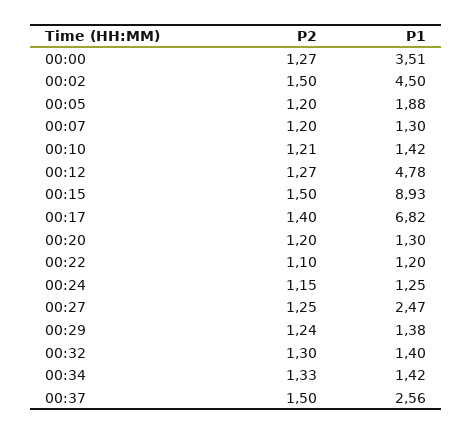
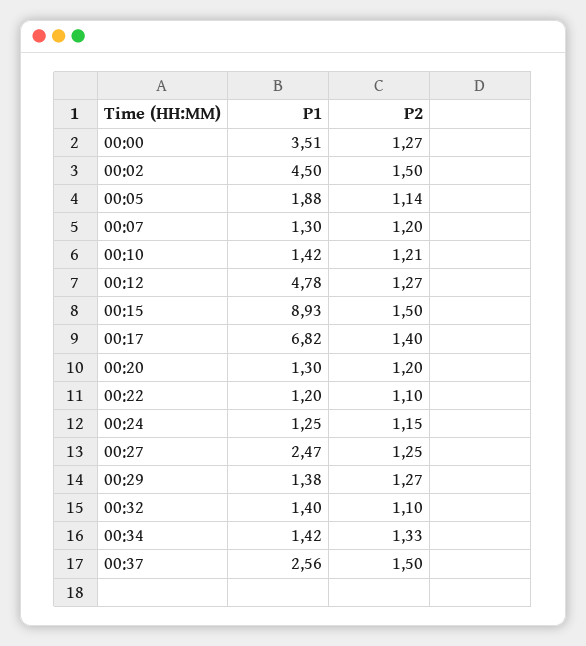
P2, 00:05: 1.2 -> 1.14
P2, 00:29: 1.24 -> 1.27
P2, 00:32: 1.3 -> 1.1

